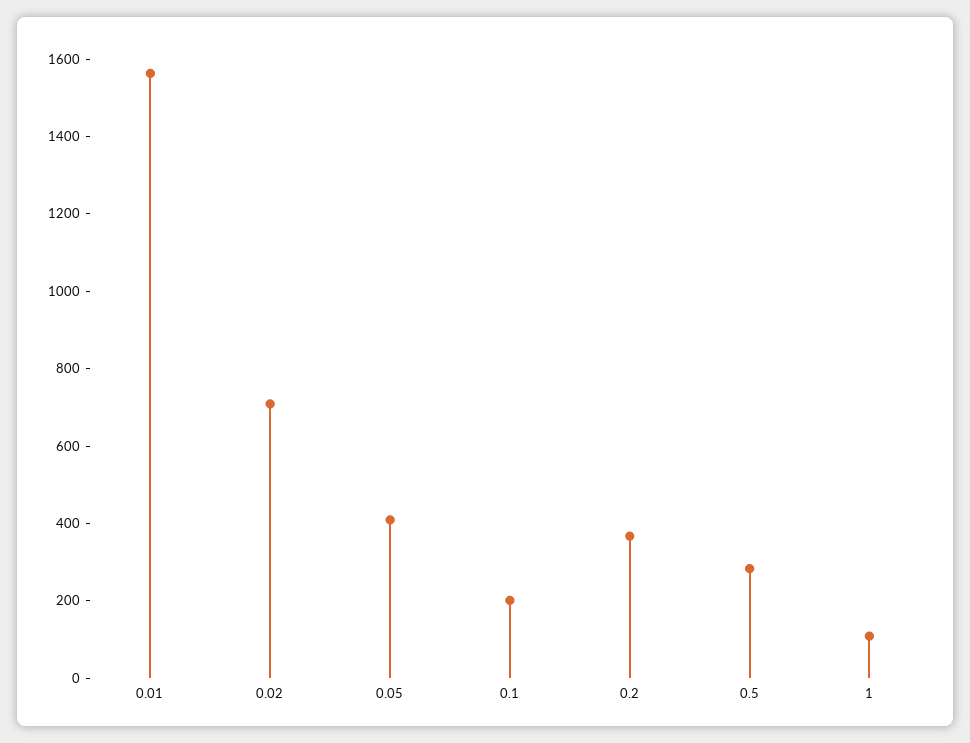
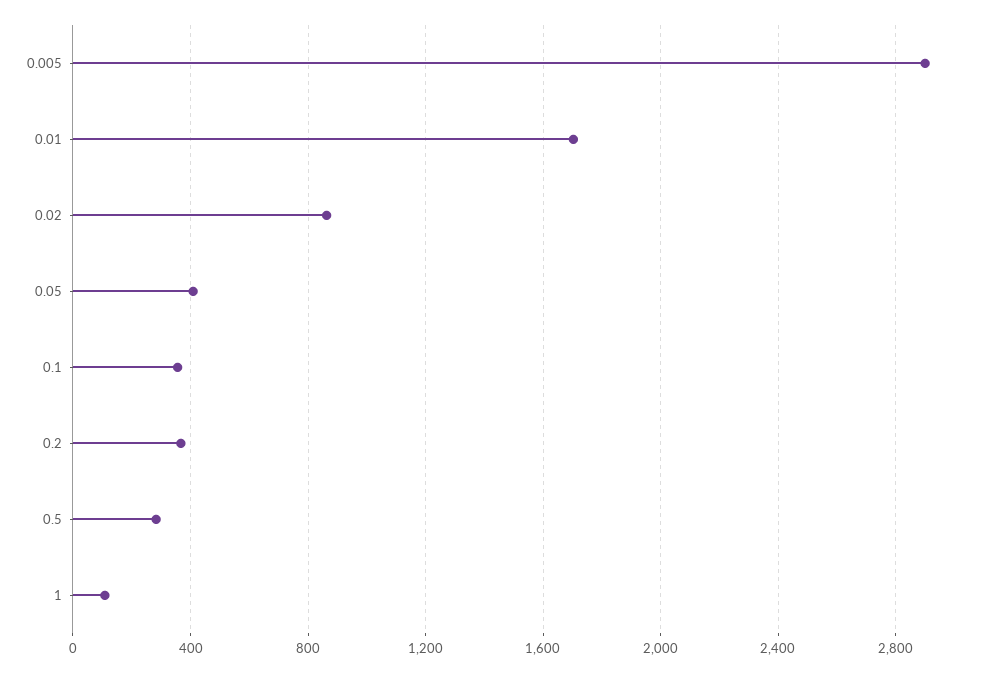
0.01: 1550 -> 1700
0.02: 700 -> 850
0.1: 200 -> 350
0.005: none -> 2900

